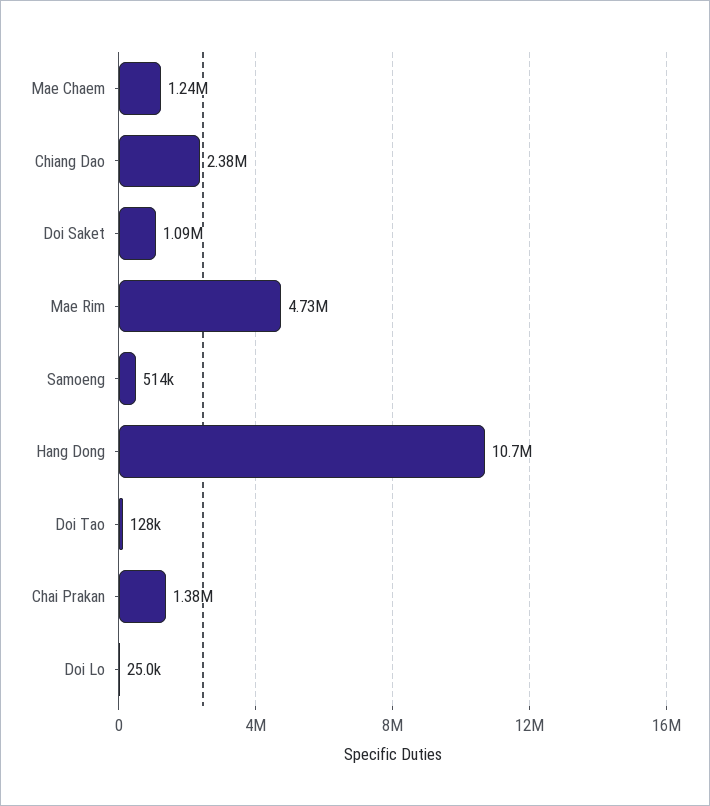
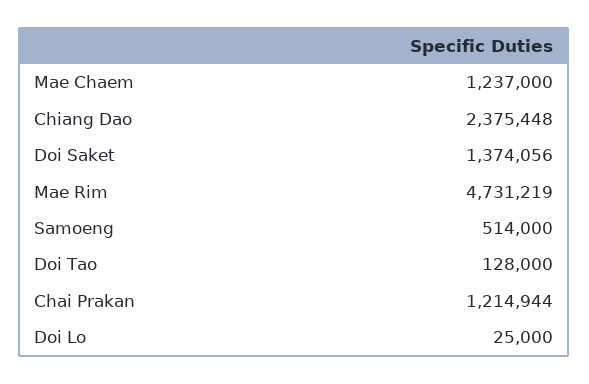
Doi Saket: 1090000 -> 1374056
Hang Dong: 10700000 -> none
Chai Prakan: 1380000 -> 1214944

